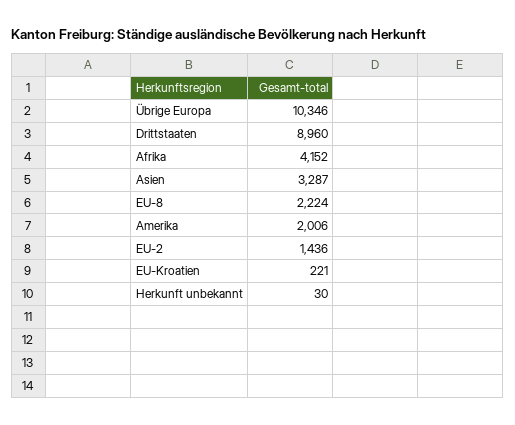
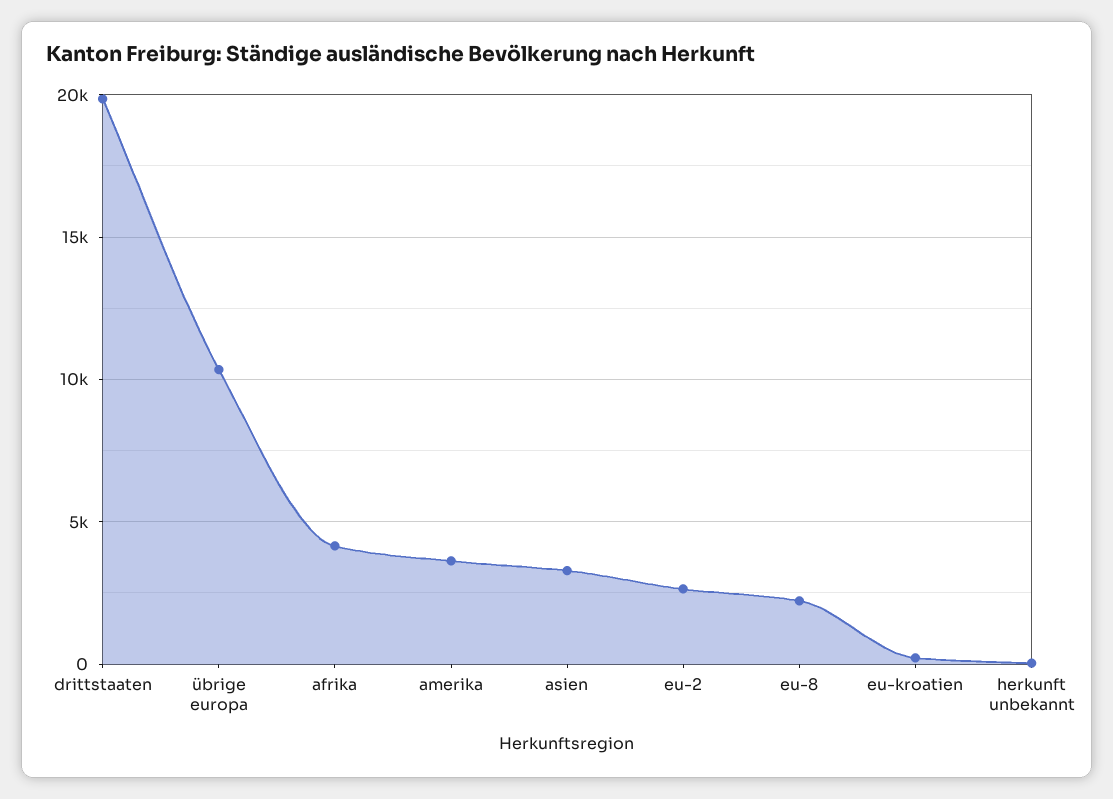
Drittstaaten: 8960 -> 20000
Amerika: 2006 -> 3500
EU-2: 1436 -> 2500

